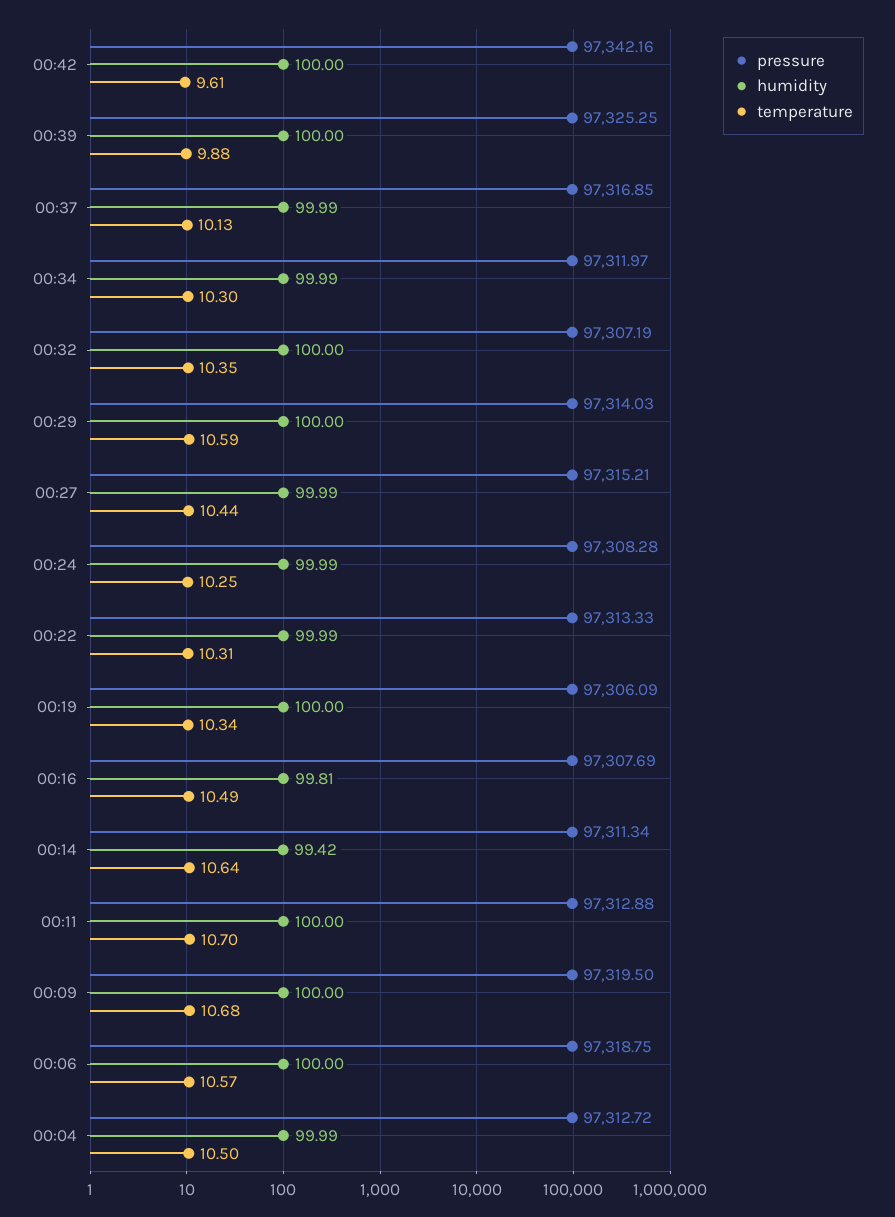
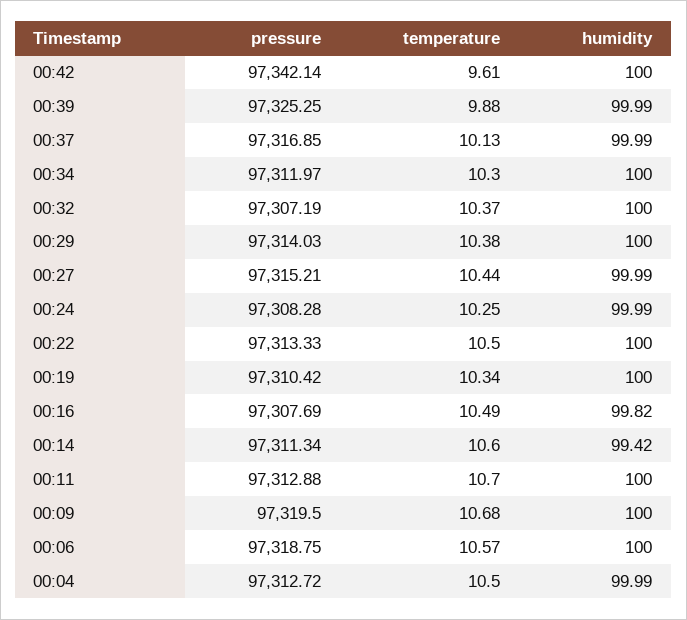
pressure, 00:42: 97342.16 -> 97342.14
humidity, 00:39: 100 -> 99.99
humidity, 00:34: 99.99 -> 100
temperature, 00:32: 10.35 -> 10.37
temperature, 00:29: 10.59 -> 10.38
humidity, 00:22: 99.99 -> 100
temperature, 00:22: 10.31 -> 10.5
pressure, 00:19: 97306.09 -> 97310.42
humidity, 00:16: 99.81 -> 99.82
temperature, 00:14: 10.64 -> 10.6

